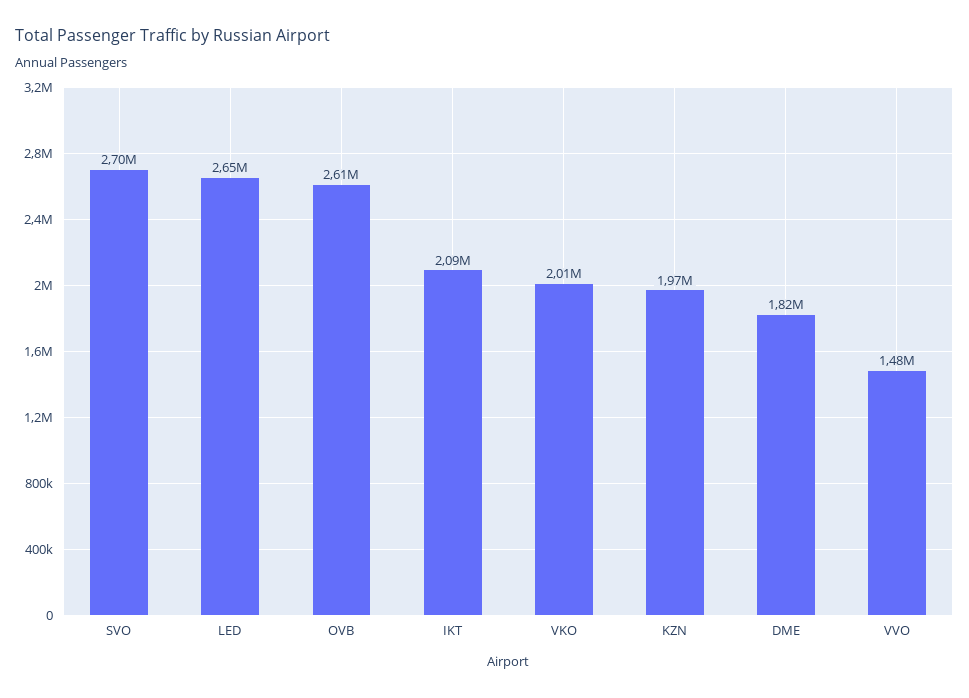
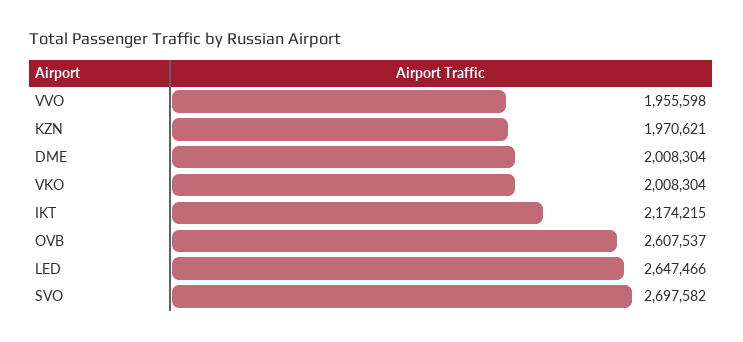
IKT: 2090000 -> 2174215
DME: 1820000 -> 2008304
VVO: 1480000 -> 1955598

